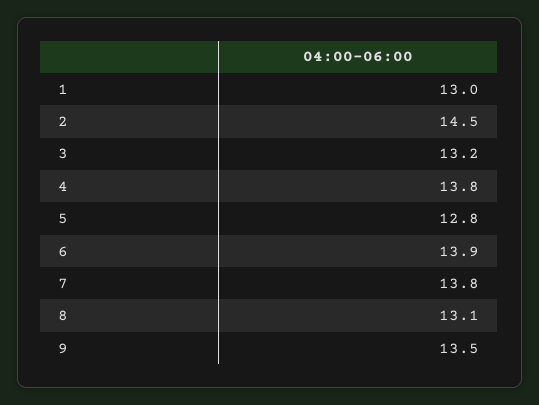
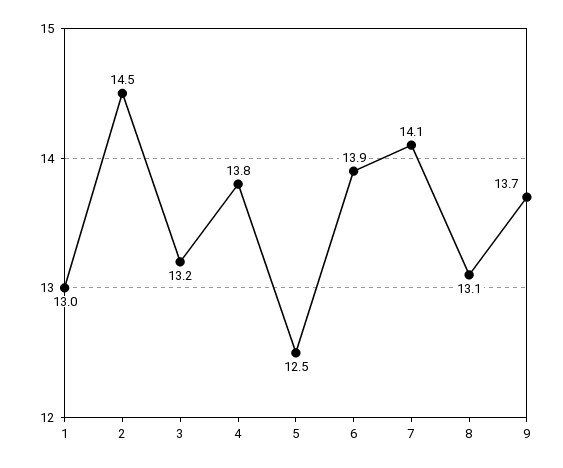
5: 12.8 -> 12.5
7: 13.8 -> 14.1
9: 13.5 -> 13.7

